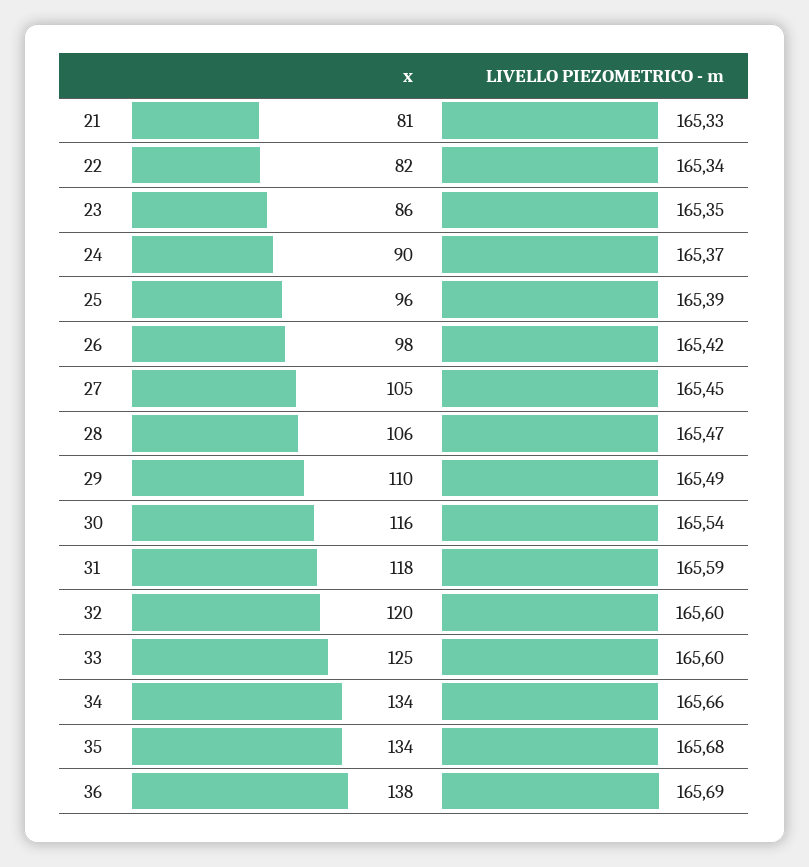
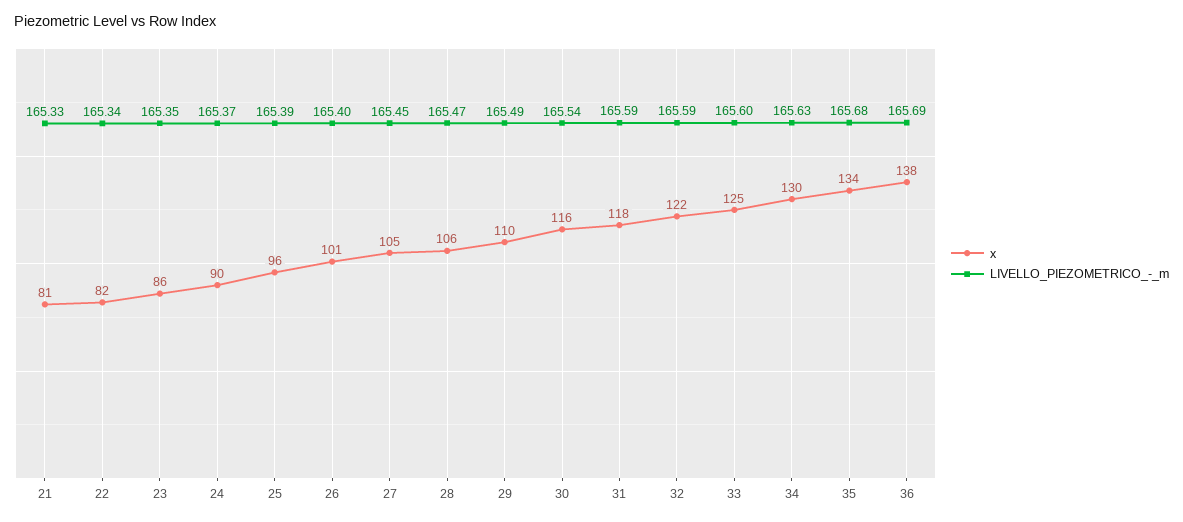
x, 26: 98 -> 101
LIVELLO PIEZOMETRICO - m, 26: 165.42 -> 165.4
x, 32: 120 -> 122
LIVELLO PIEZOMETRICO - m, 32: 165.6 -> 165.59
x, 34: 134 -> 130
LIVELLO PIEZOMETRICO - m, 34: 165.66 -> 165.63

